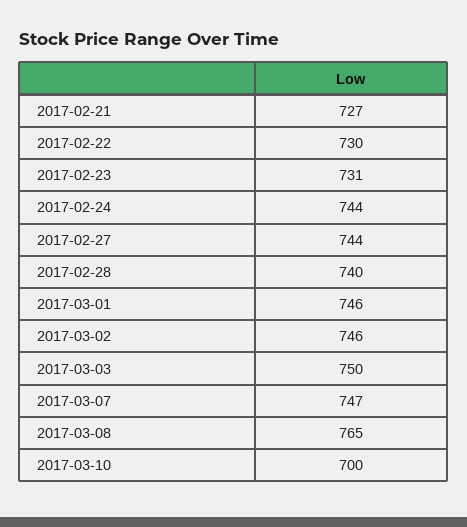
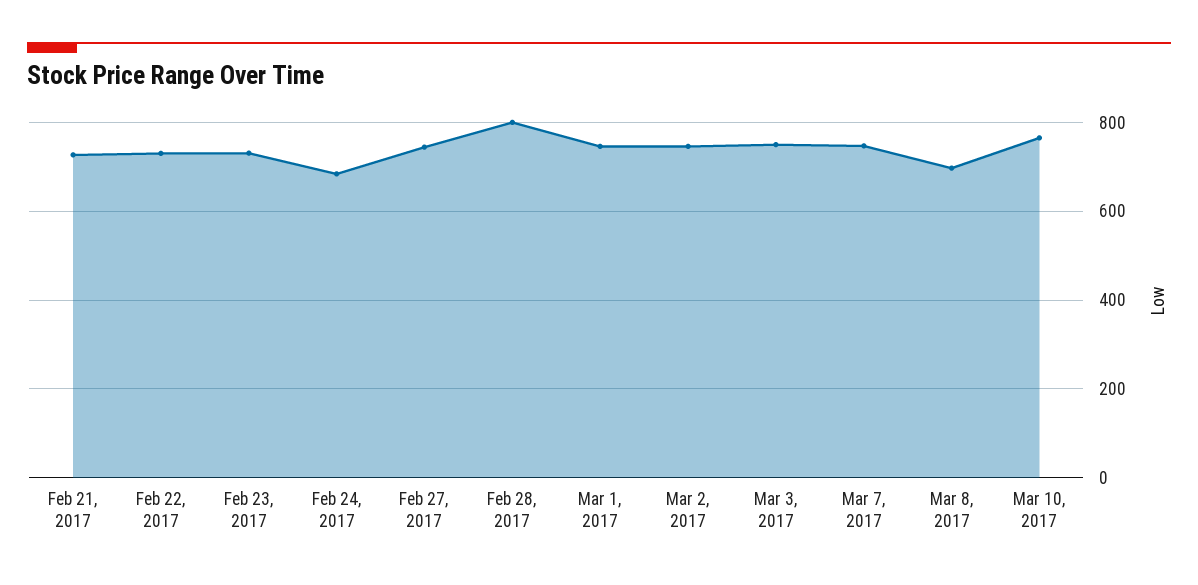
2017-02-24: 744 -> 680
2017-02-28: 740 -> 800
2017-03-08: 765 -> 700
2017-03-10: 700 -> 760

